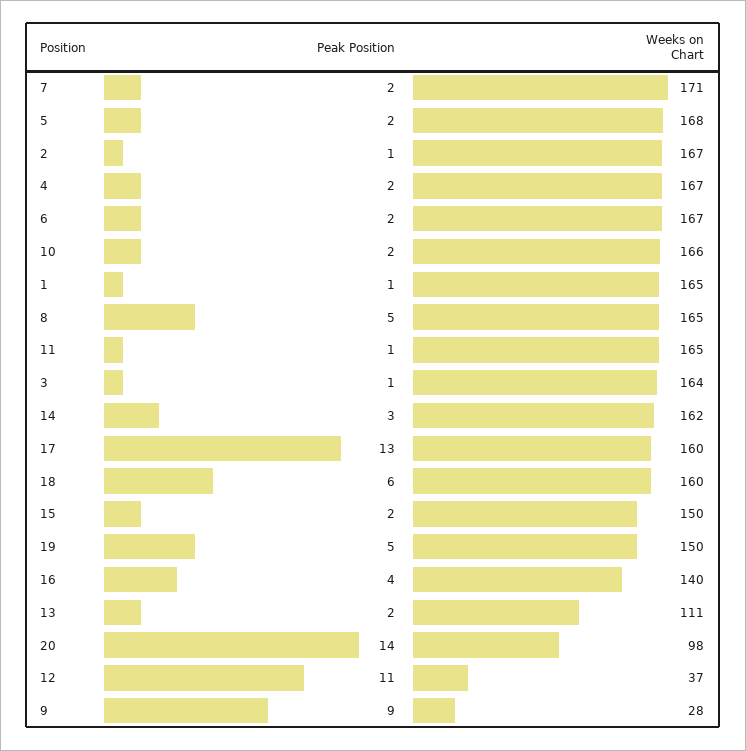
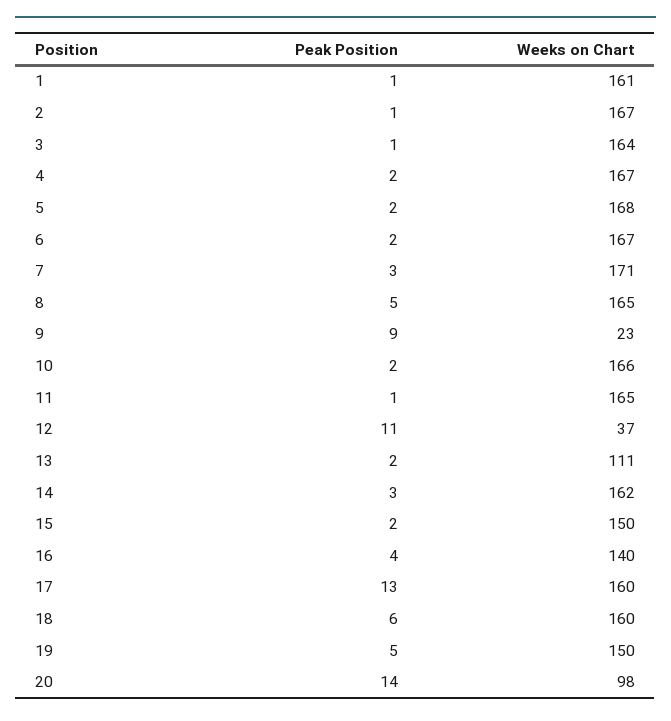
Peak Position, 7: 2 -> 3
Weeks on Chart, 1: 165 -> 161
Weeks on Chart, 9: 28 -> 23

